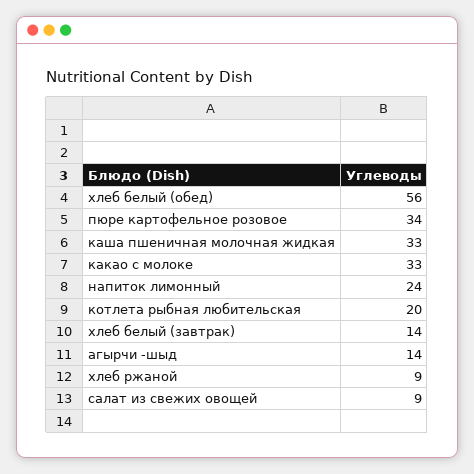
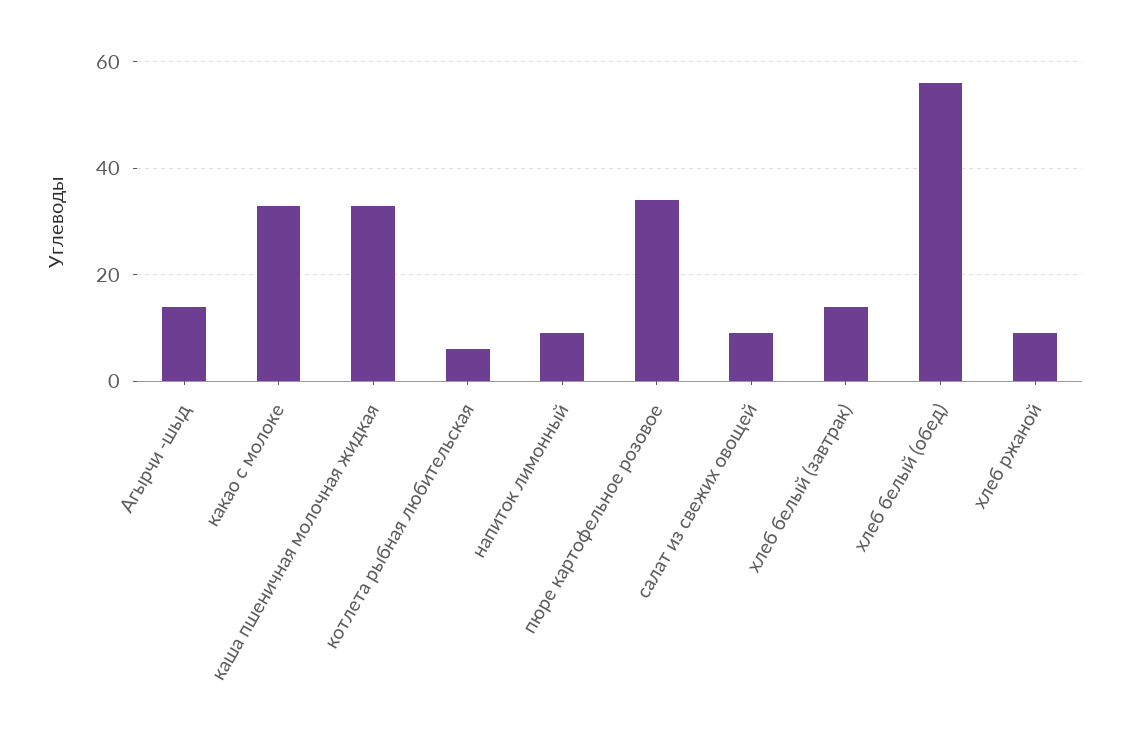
напиток лимонный: 24 -> 10
котлета рыбная любительская: 20 -> 5

